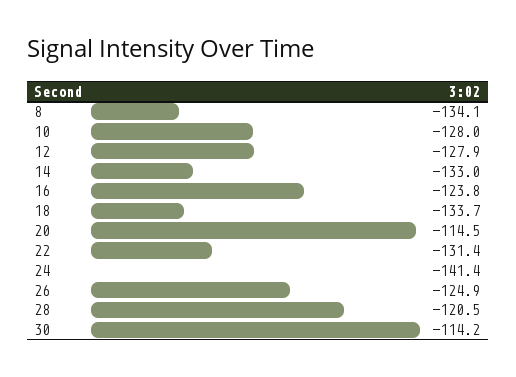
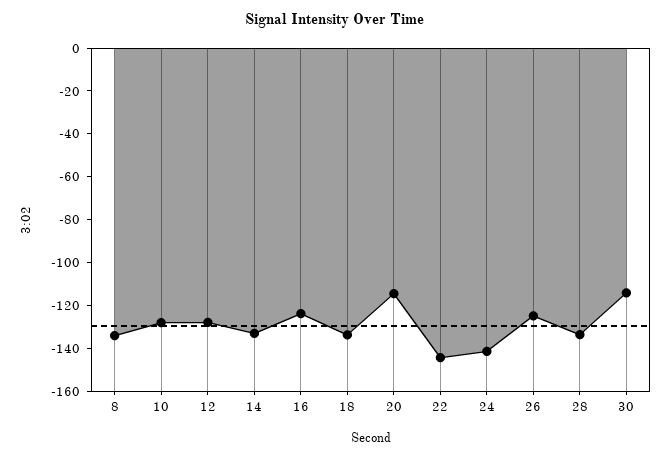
22: -131.4 -> -145
28: -120.5 -> -135

